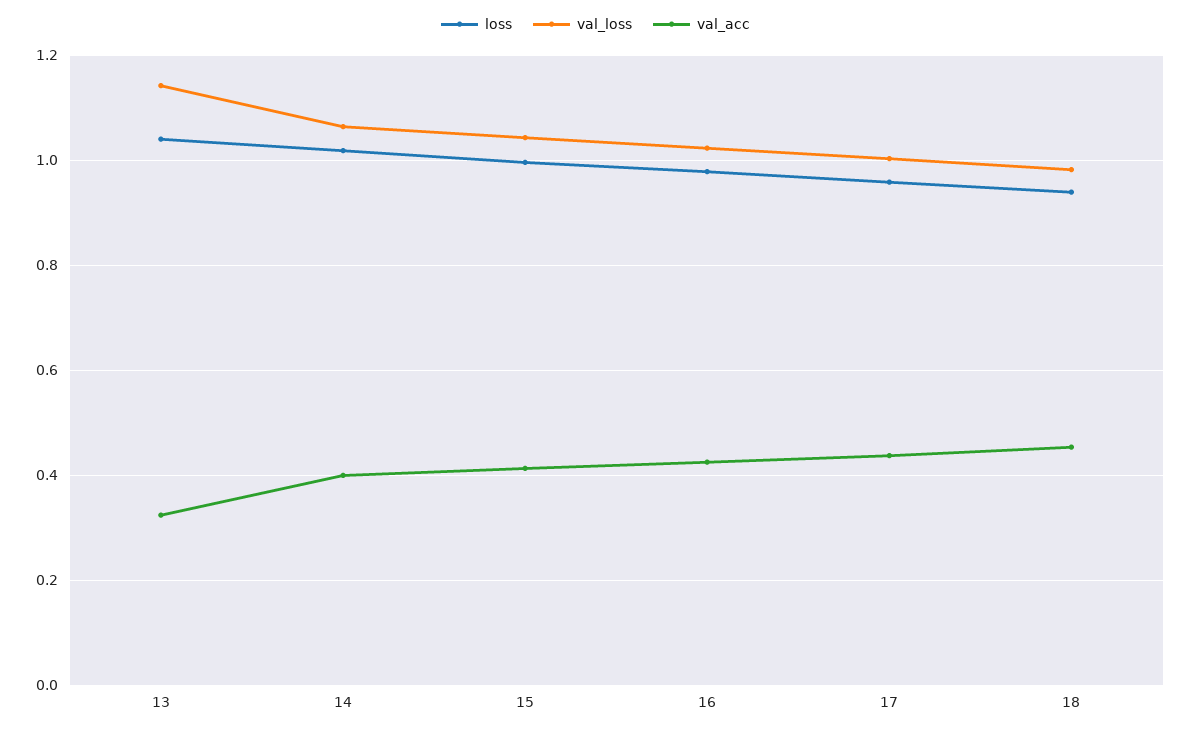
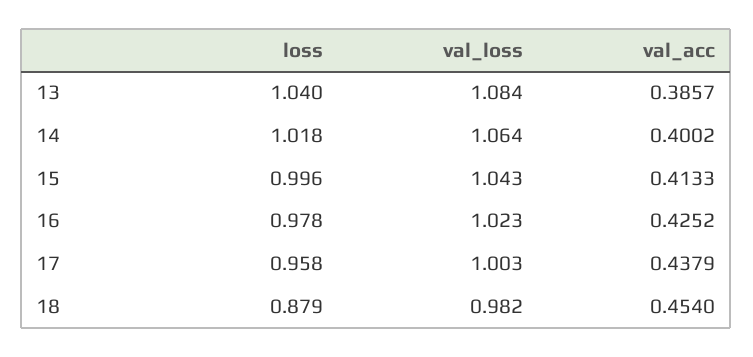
val_loss, 13: 1.14 -> 1.084
val_acc, 13: 0.32 -> 0.3857
loss, 18: 0.94 -> 0.879

